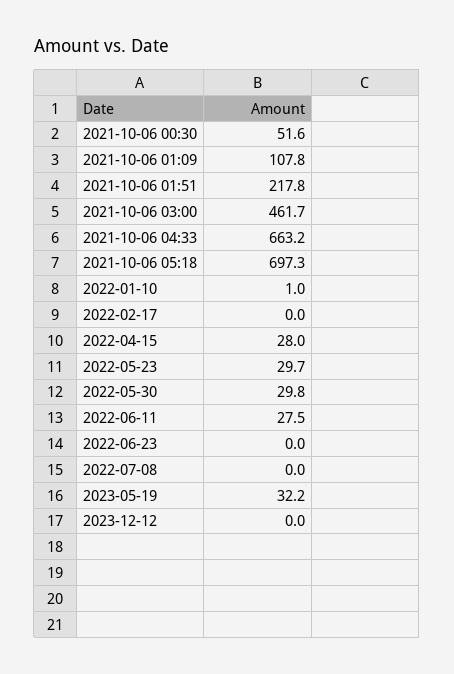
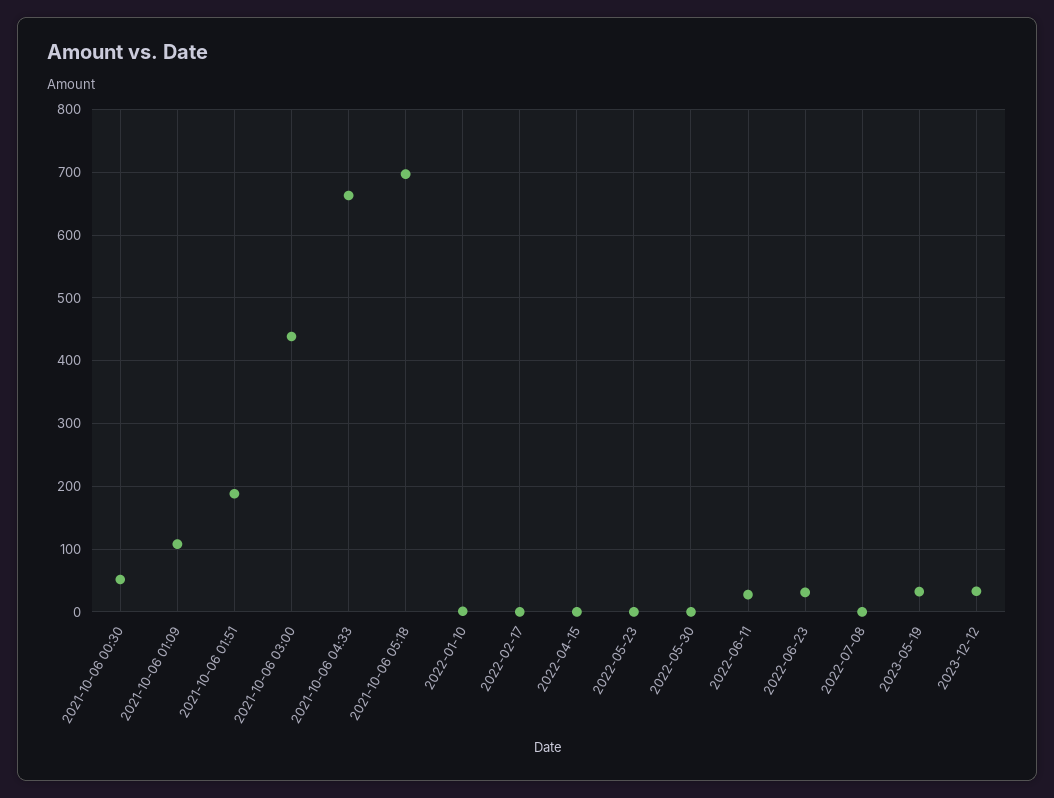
2021-10-06 01:51: 217.8 -> 190
2021-10-06 03:00: 461.7 -> 440
2022-04-15: 28 -> 0
2022-05-23: 29.7 -> 0
2022-05-30: 29.8 -> 0
2022-06-23: 0 -> 30
2023-12-12: 0 -> 30

